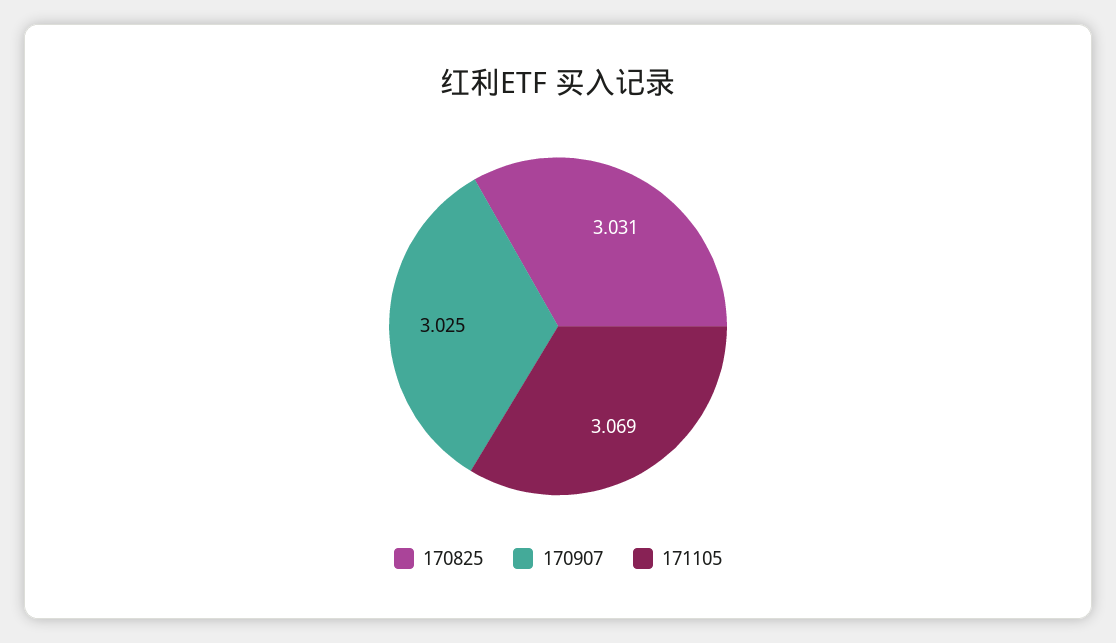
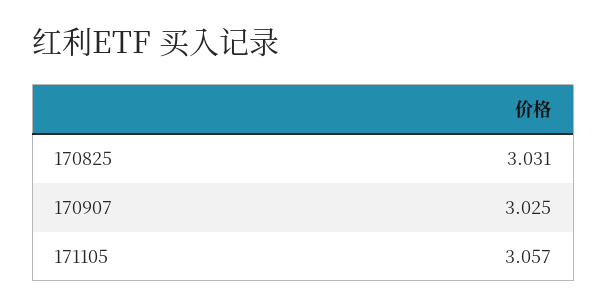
171105: 3.069 -> 3.057

